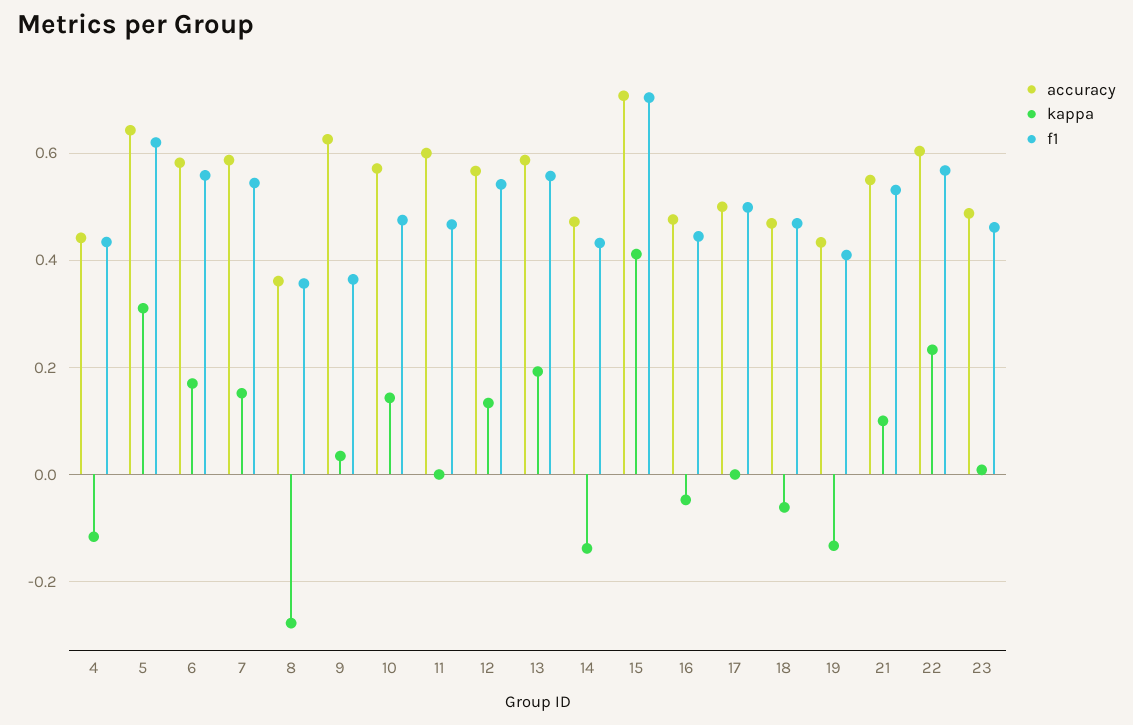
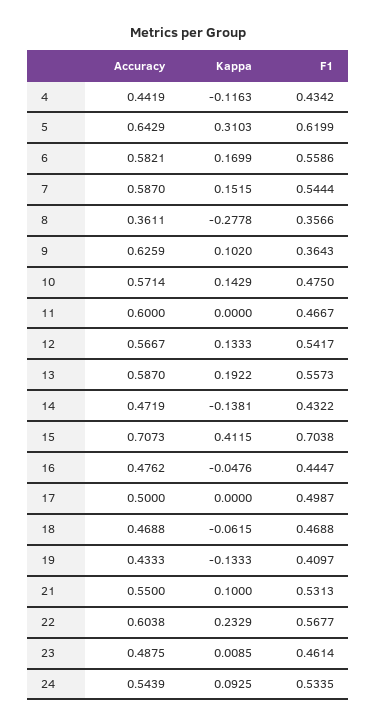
kappa, 9: 0.04 -> 0.102
accuracy, 24: none -> 0.5439
kappa, 24: none -> 0.0925
f1, 24: none -> 0.5335

